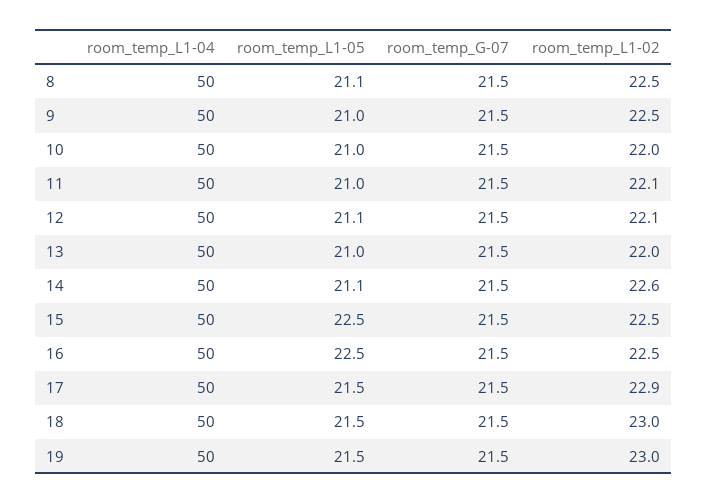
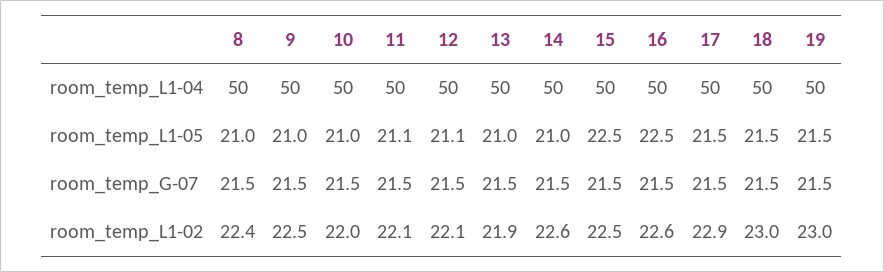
room_temp_L1-05, 8: 21.1 -> 21
room_temp_L1-02, 8: 22.5 -> 22.4
room_temp_L1-05, 11: 21 -> 21.1
room_temp_L1-02, 13: 22 -> 21.9
room_temp_L1-05, 14: 21.1 -> 21
room_temp_L1-02, 16: 22.5 -> 22.6

